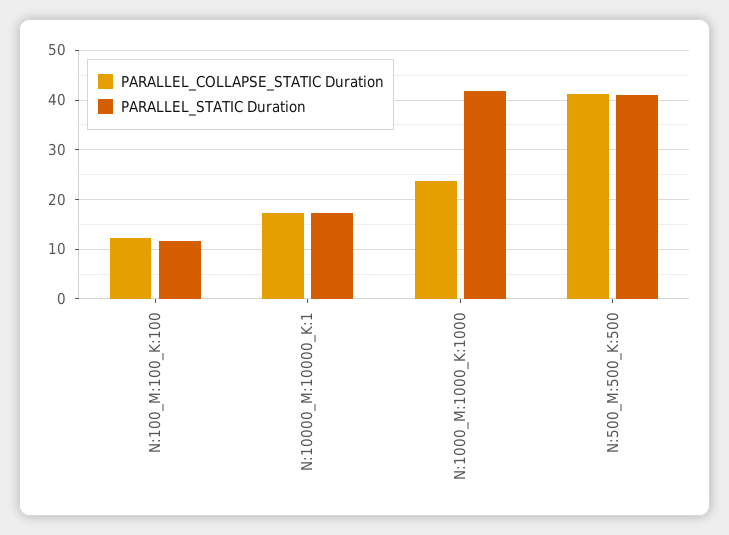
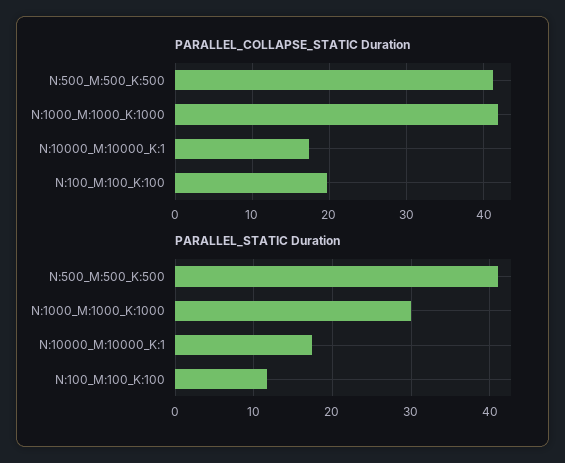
PARALLEL_COLLAPSE_STATIC Duration, N:100_M:100_K:100: 12 -> 20
PARALLEL_COLLAPSE_STATIC Duration, N:1000_M:1000_K:1000: 24 -> 42
PARALLEL_STATIC Duration, N:1000_M:1000_K:1000: 42 -> 30

